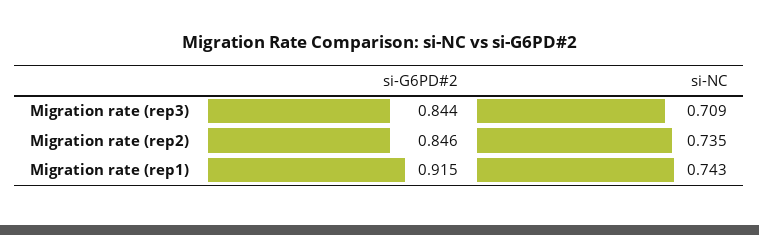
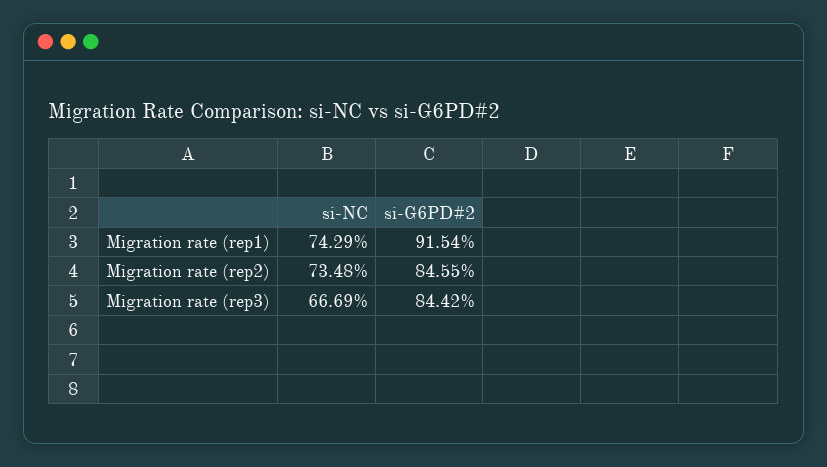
si-NC, Migration rate (rep3): 0.709 -> 0.6669

